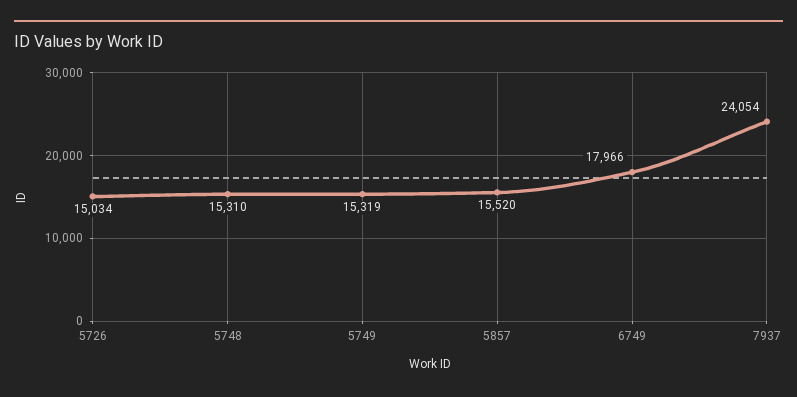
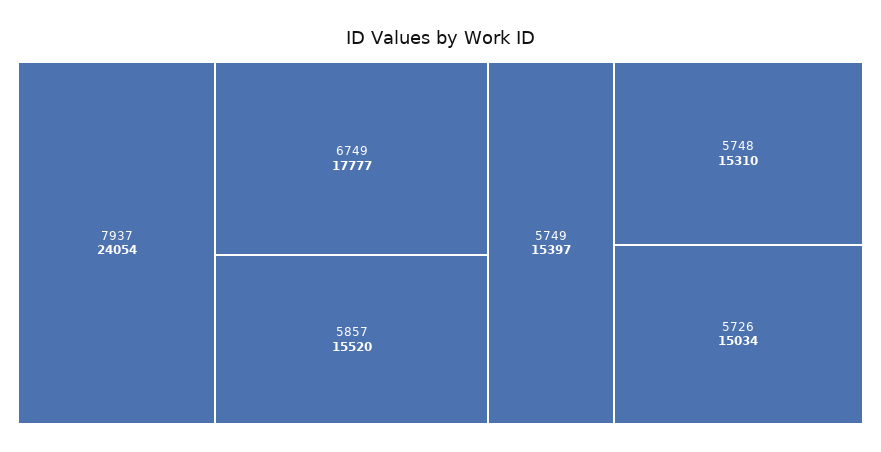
5749: 15319 -> 15397
6749: 17966 -> 17777

